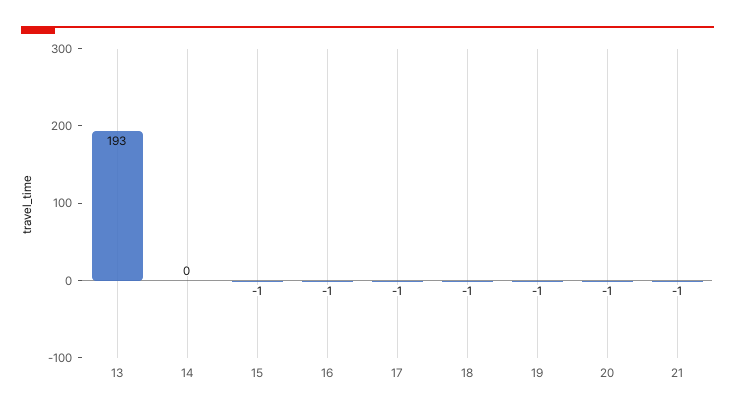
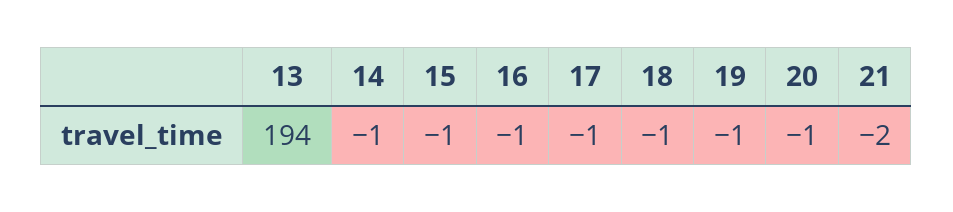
13: 193 -> 194
14: 0 -> -1
21: -1 -> -2

